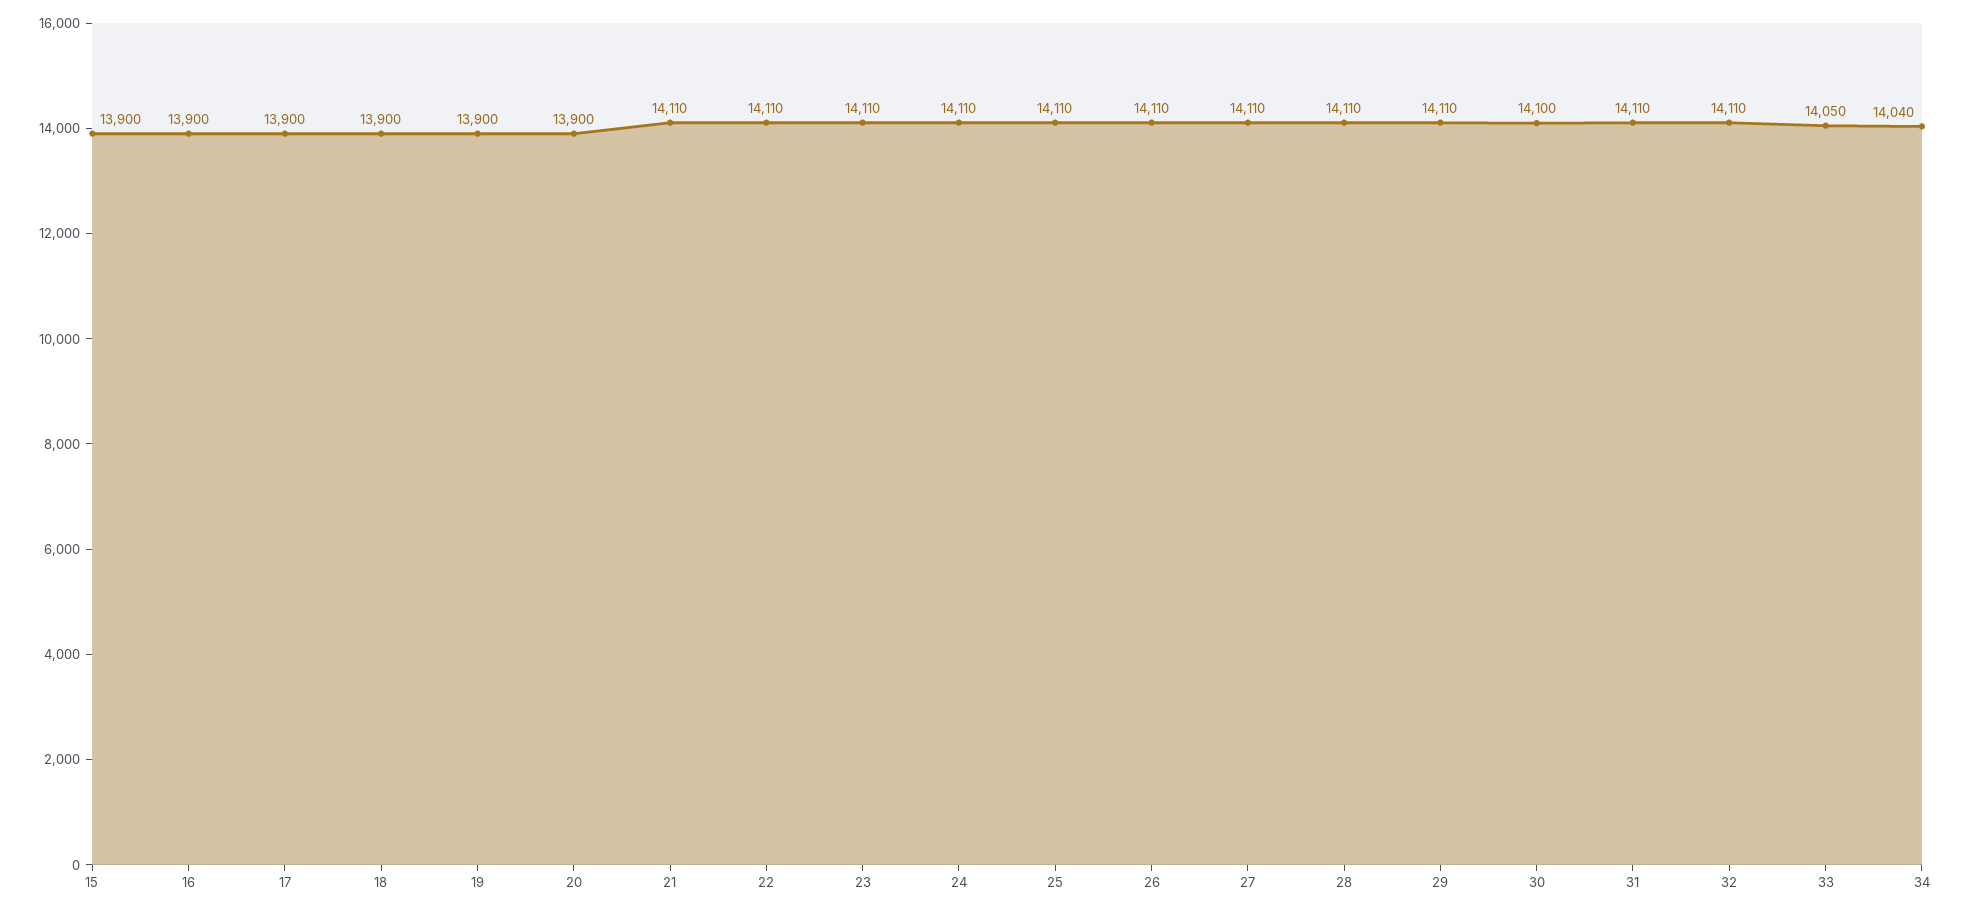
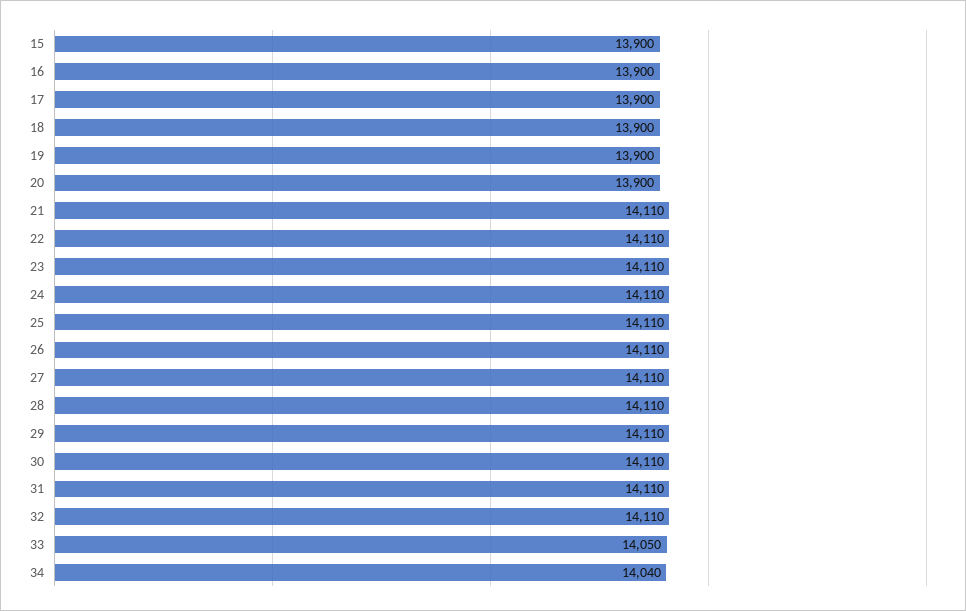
30: 14100 -> 14110

